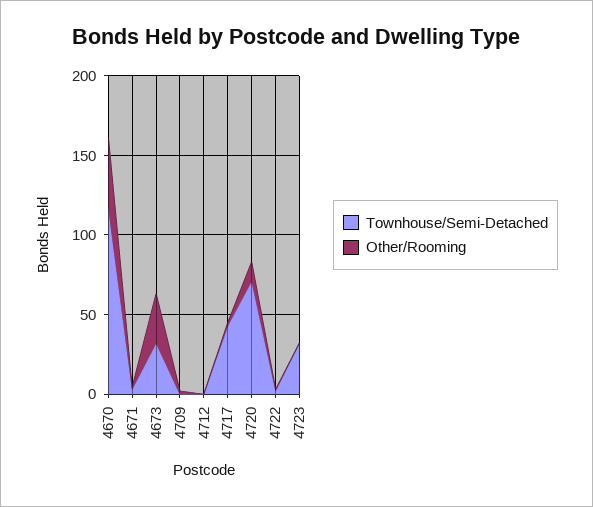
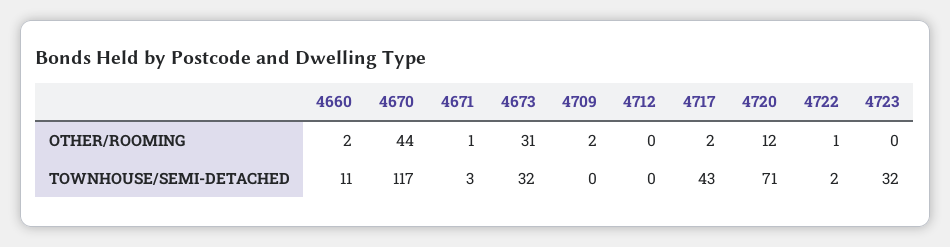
Other/Rooming, 4660: none -> 2
Townhouse/Semi-Detached, 4660: none -> 11

